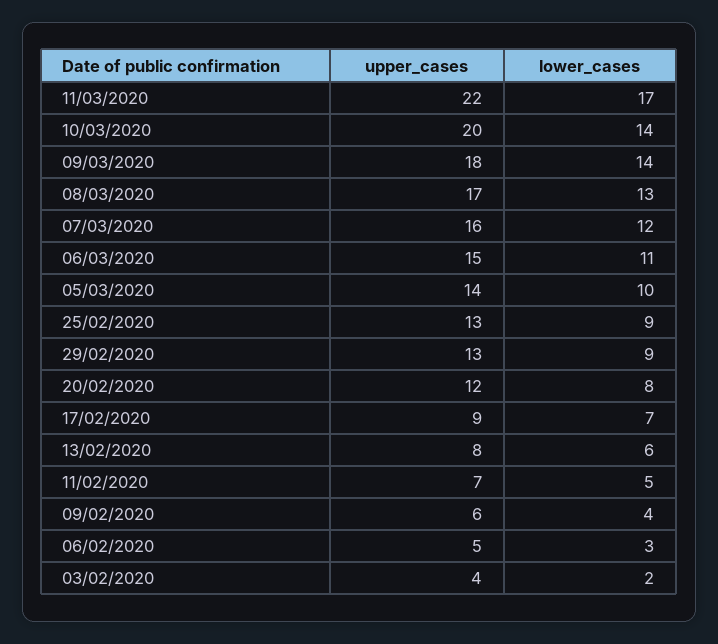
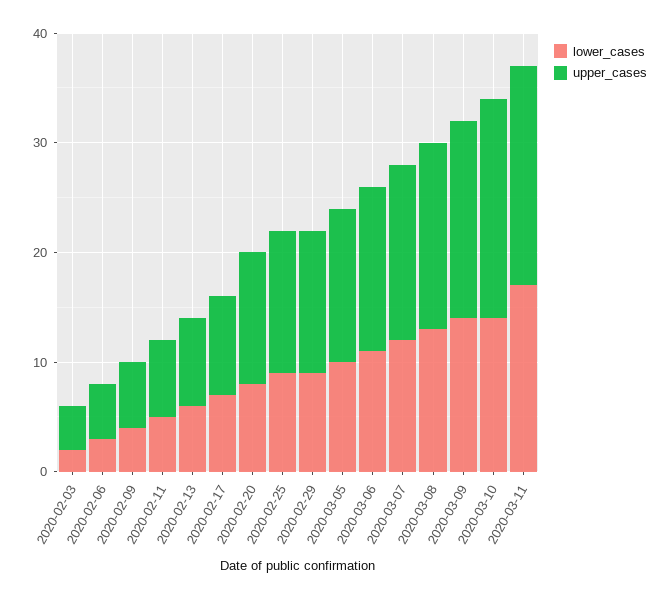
upper_cases, 11/03/2020: 22 -> 20

